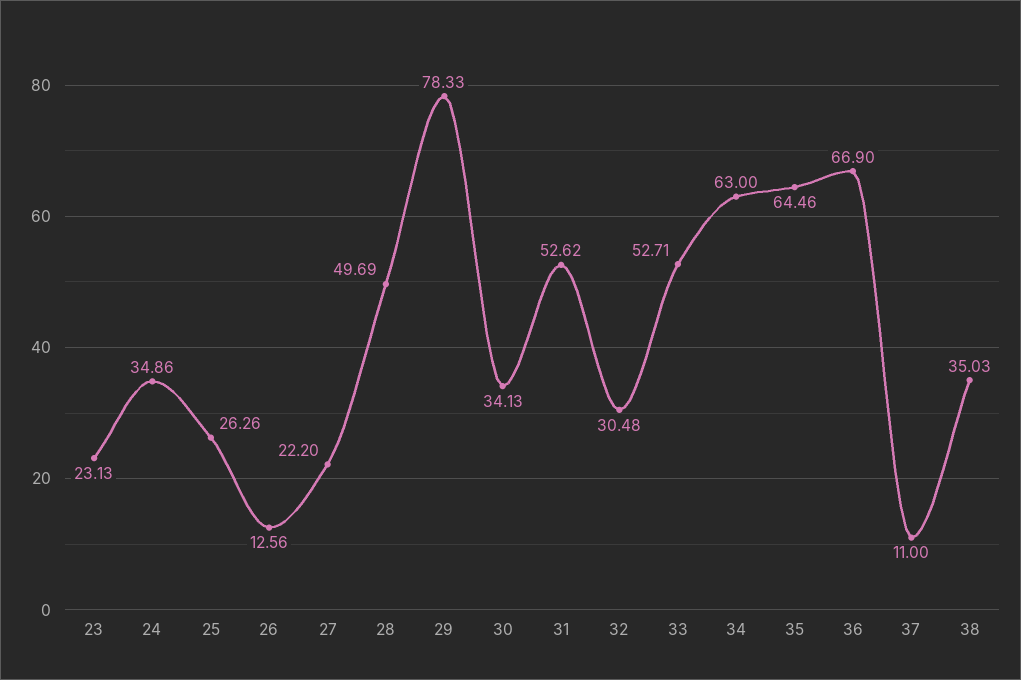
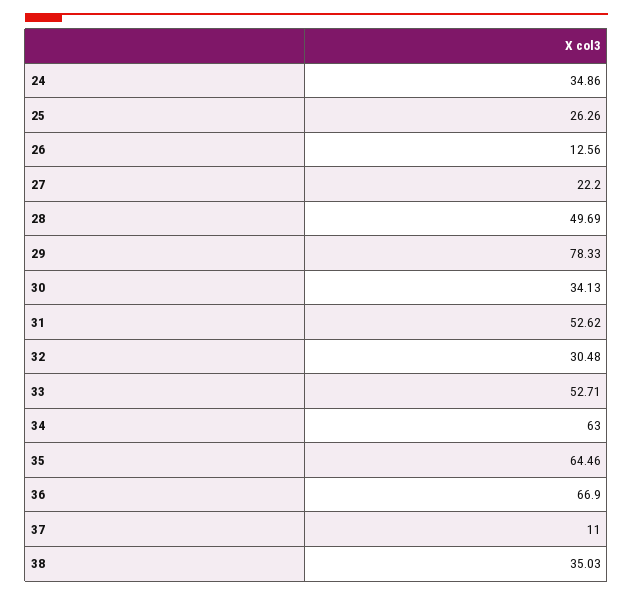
23: 23.13 -> none

